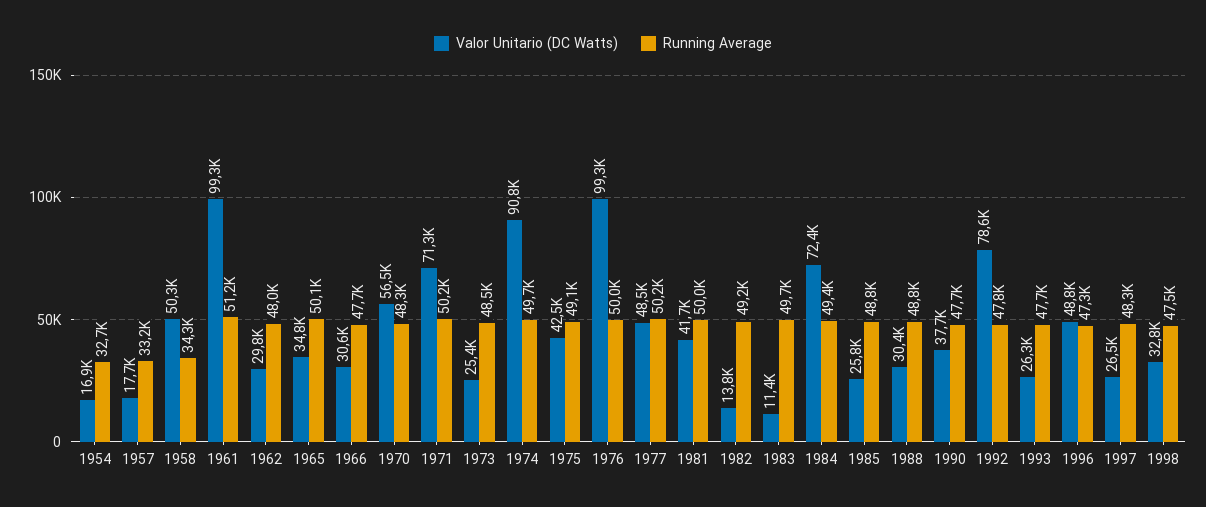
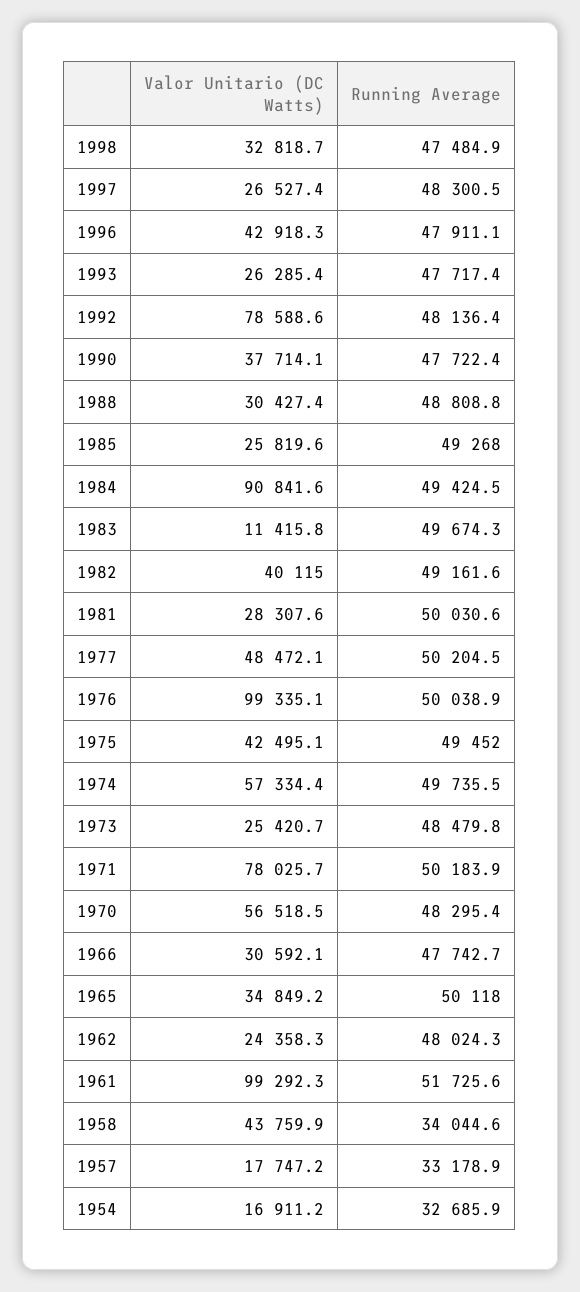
Valor Unitario (DC Watts), 1958: 50300 -> 43759.9
Running Average, 1958: 34300 -> 34044.6
Running Average, 1961: 51200 -> 51725.6
Valor Unitario (DC Watts), 1962: 29800 -> 24358.3
Valor Unitario (DC Watts), 1971: 71300 -> 78025.7
Valor Unitario (DC Watts), 1974: 90800 -> 57334.4
Running Average, 1975: 49100 -> 49452
Valor Unitario (DC Watts), 1981: 41700 -> 28307.6
Valor Unitario (DC Watts), 1982: 13800 -> 40115
Valor Unitario (DC Watts), 1984: 72400 -> 90841.6
Running Average, 1985: 48800 -> 49268
Running Average, 1992: 47800 -> 48136.4
Valor Unitario (DC Watts), 1996: 48800 -> 42918.3
Running Average, 1996: 47300 -> 47911.1

